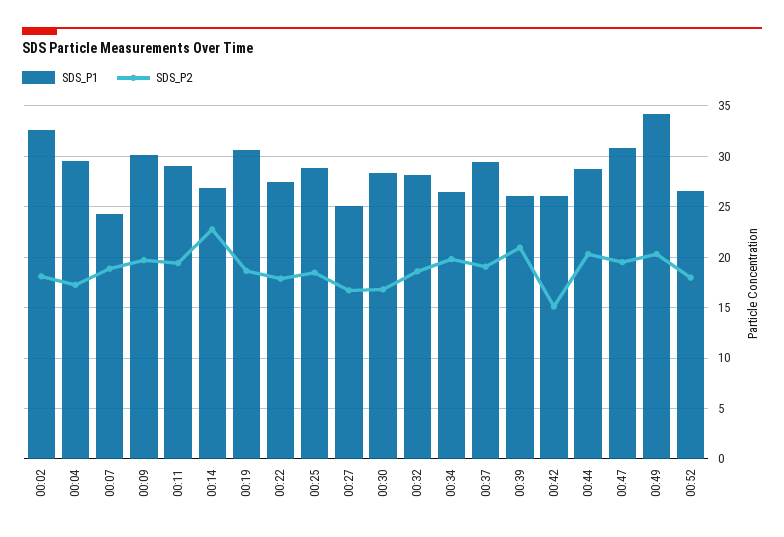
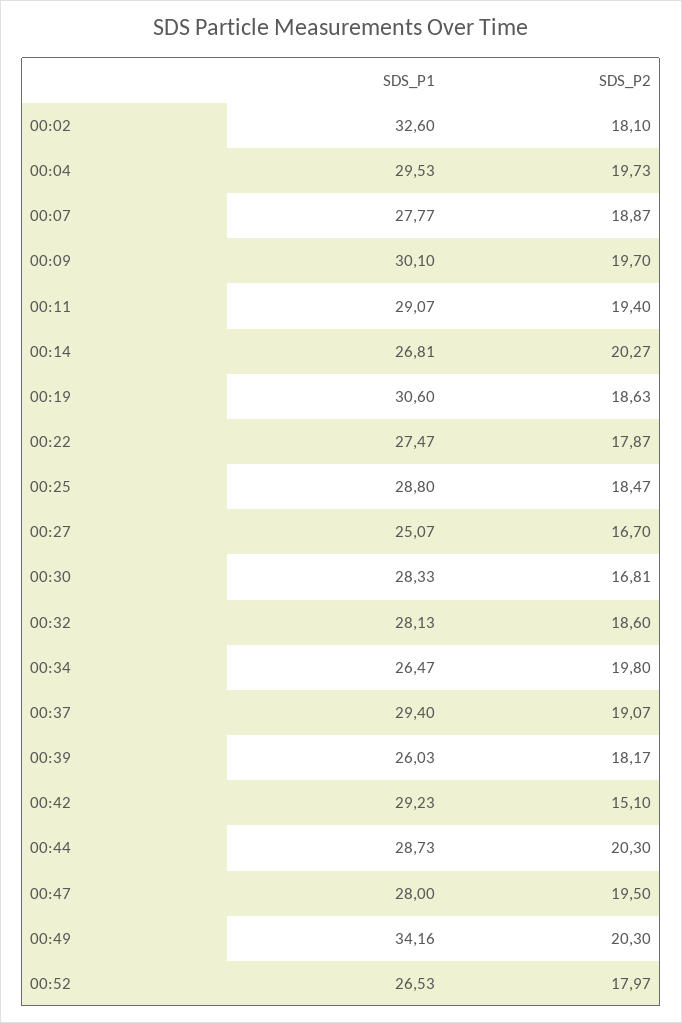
SDS_P2, 00:04: 17 -> 19.73
SDS_P1, 00:07: 24 -> 27.77
SDS_P2, 00:14: 23 -> 20.27
SDS_P2, 00:39: 21 -> 18.17
SDS_P1, 00:42: 26 -> 29.23
SDS_P1, 00:47: 31 -> 28

